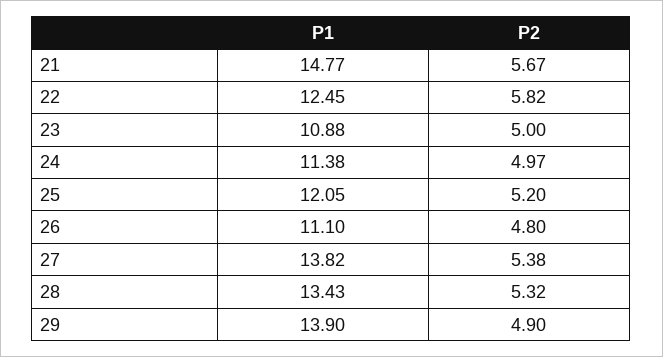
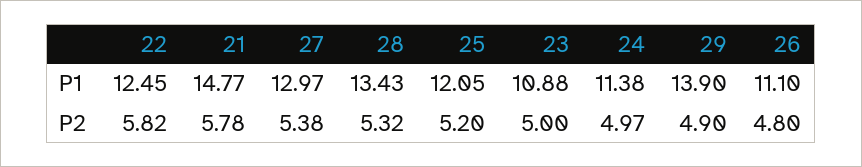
P2, 21: 5.67 -> 5.78
P1, 27: 13.82 -> 12.97

